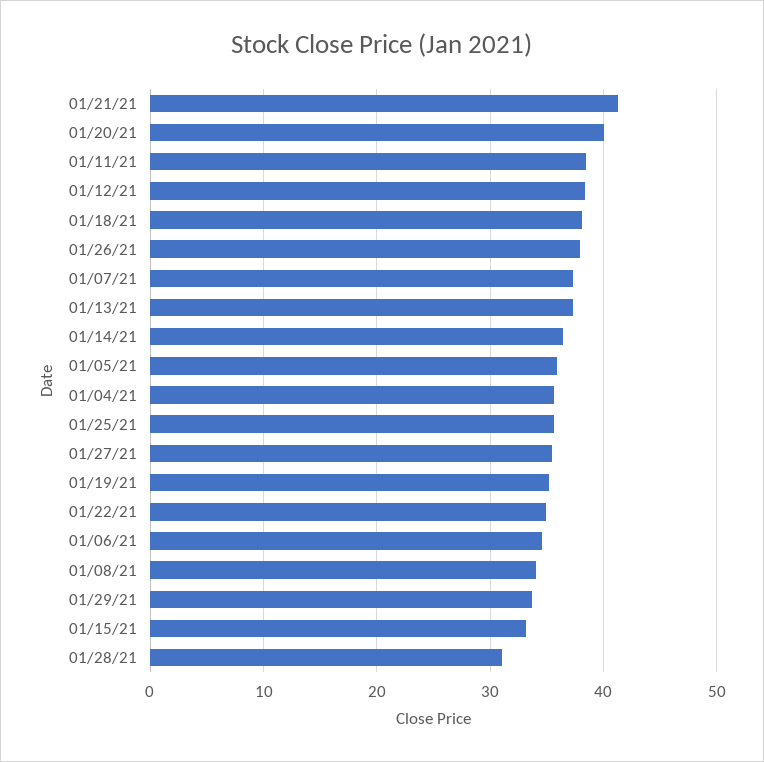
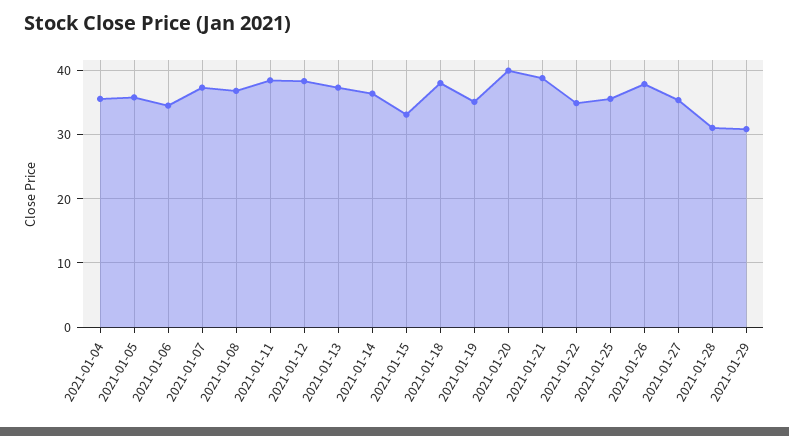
01/21/21: 41 -> 39
01/08/21: 34 -> 37
01/29/21: 34 -> 31

